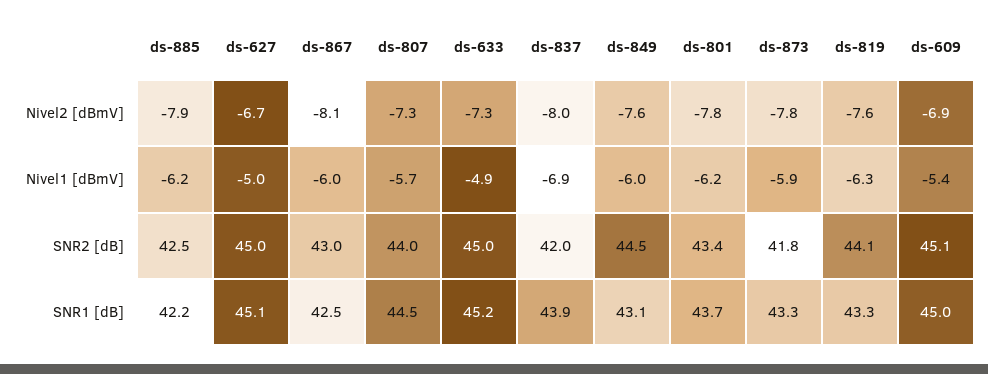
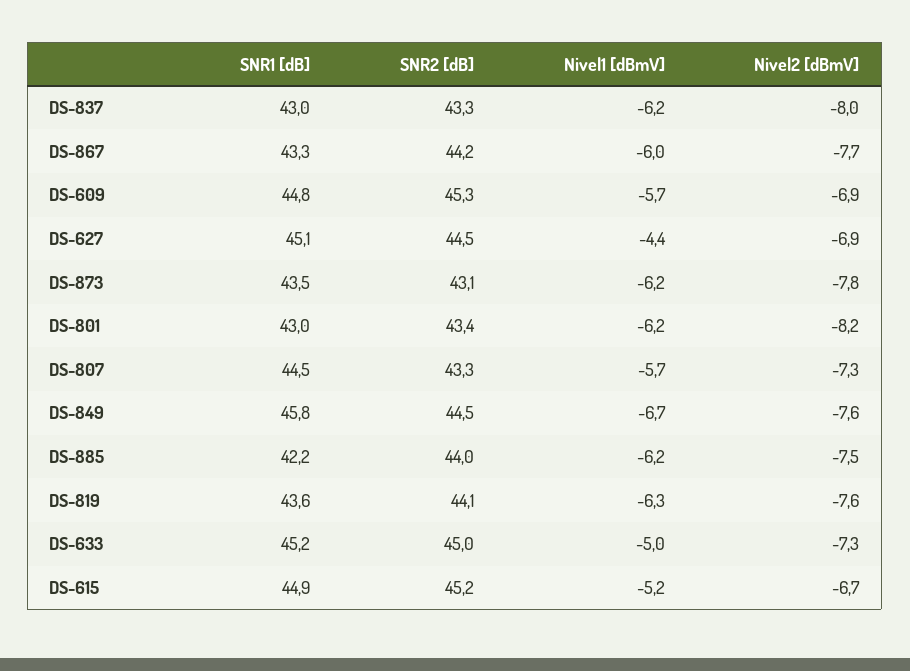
ds-885, Nivel2 [dBmV]: -7.9 -> -7.5
ds-627, Nivel2 [dBmV]: -6.7 -> -6.9
ds-867, Nivel2 [dBmV]: -8.1 -> -7.7
ds-801, Nivel2 [dBmV]: -7.8 -> -8.2
ds-627, Nivel1 [dBmV]: -5 -> -4.4
ds-633, Nivel1 [dBmV]: -4.9 -> -5
ds-837, Nivel1 [dBmV]: -6.9 -> -6.2
ds-849, Nivel1 [dBmV]: -6 -> -6.7
ds-873, Nivel1 [dBmV]: -5.9 -> -6.2
ds-609, Nivel1 [dBmV]: -5.4 -> -5.7
ds-885, SNR2 [dB]: 42.5 -> 44
ds-627, SNR2 [dB]: 45 -> 44.5
ds-867, SNR2 [dB]: 43 -> 44.2
ds-807, SNR2 [dB]: 44 -> 43.3
ds-837, SNR2 [dB]: 42 -> 43.3
ds-873, SNR2 [dB]: 41.8 -> 43.1
ds-609, SNR2 [dB]: 45.1 -> 45.3
ds-867, SNR1 [dB]: 42.5 -> 43.3
ds-837, SNR1 [dB]: 43.9 -> 43
ds-849, SNR1 [dB]: 43.1 -> 45.8
ds-801, SNR1 [dB]: 43.7 -> 43
ds-873, SNR1 [dB]: 43.3 -> 43.5
ds-819, SNR1 [dB]: 43.3 -> 43.6
ds-609, SNR1 [dB]: 45 -> 44.8
DS-615, SNR1 [dB]: none -> 44.9
DS-615, SNR2 [dB]: none -> 45.2
DS-615, Nivel1 [dBmV]: none -> -5.2
DS-615, Nivel2 [dBmV]: none -> -6.7

